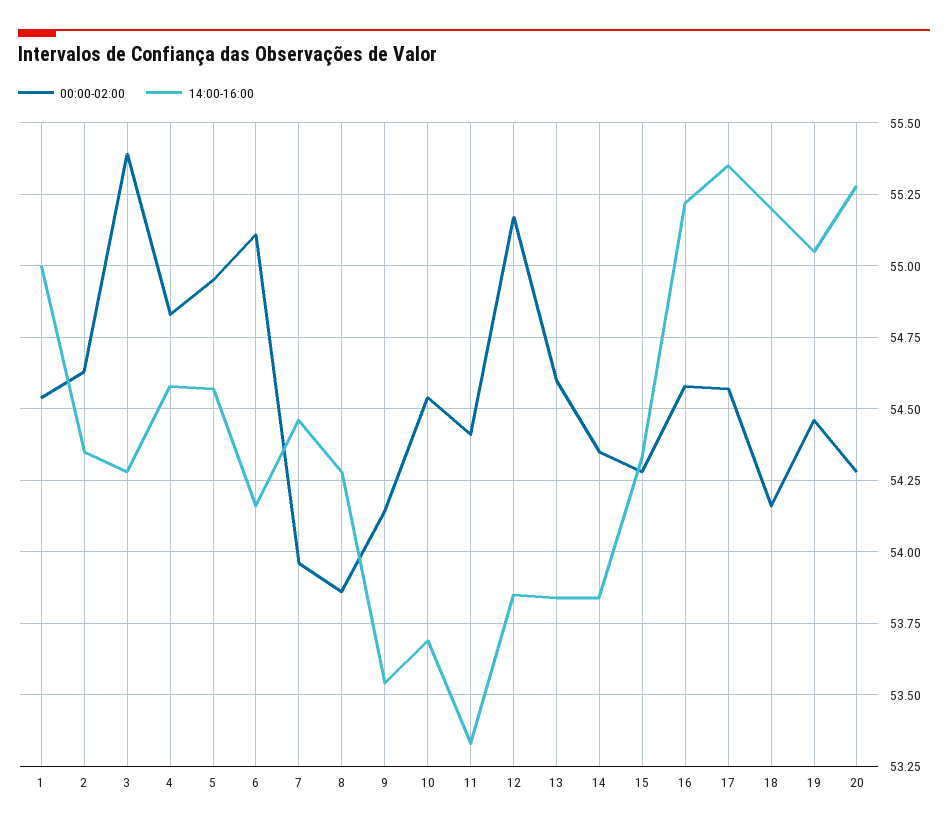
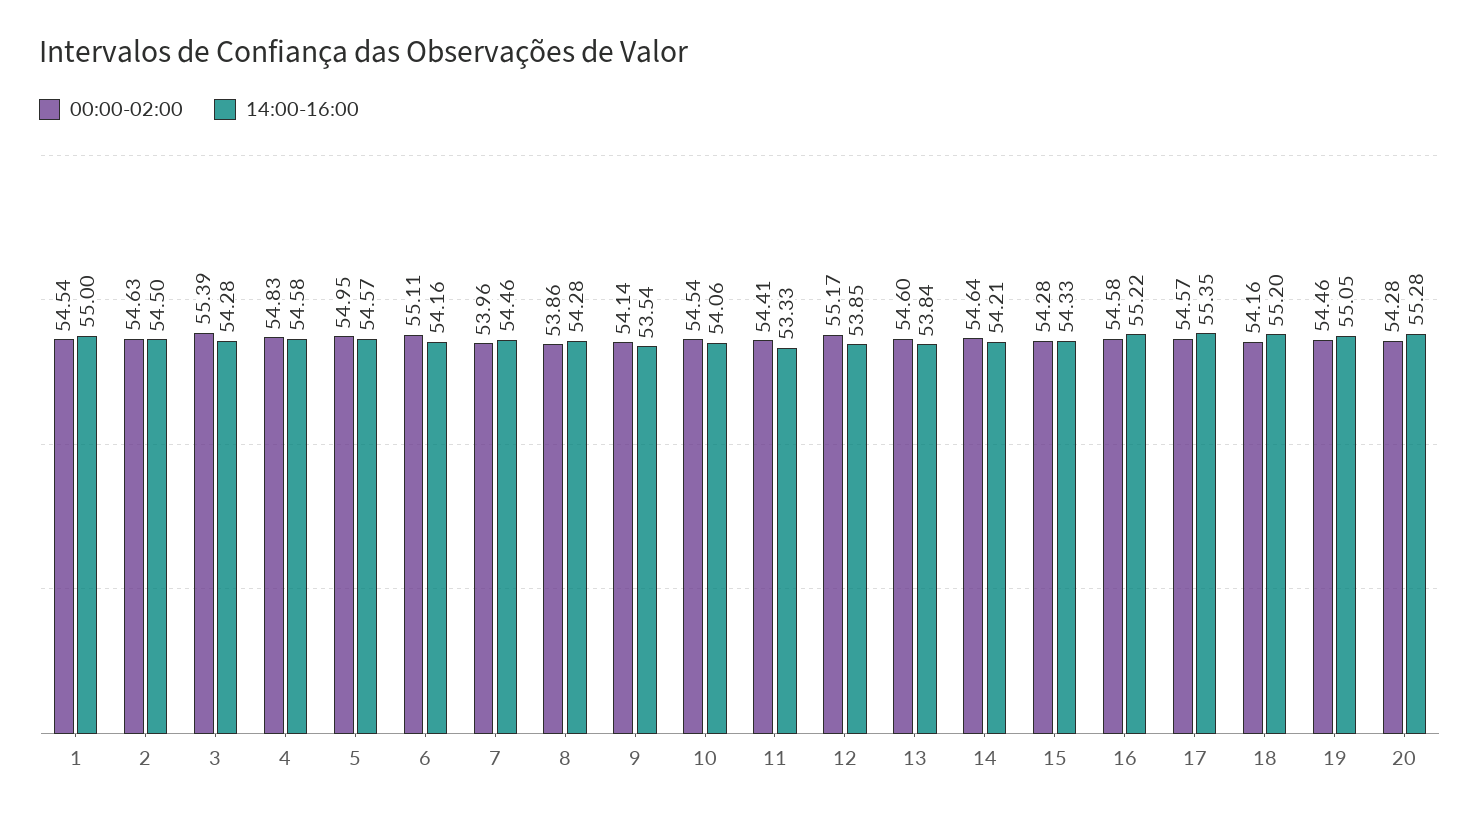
14:00-16:00, 2: 54.35 -> 54.5
14:00-16:00, 10: 53.7 -> 54.06
00:00-02:00, 14: 54.35 -> 54.64
14:00-16:00, 14: 53.85 -> 54.21

